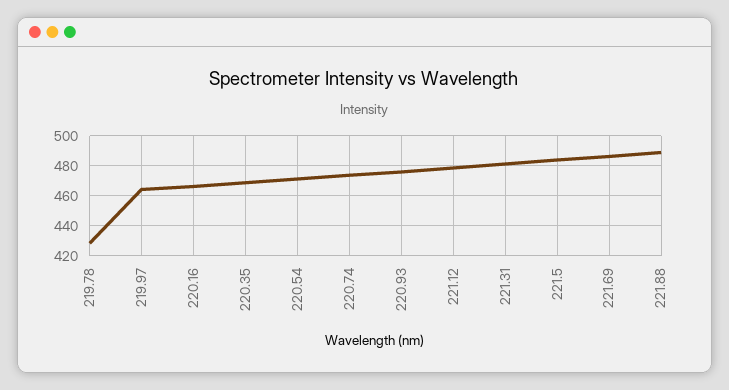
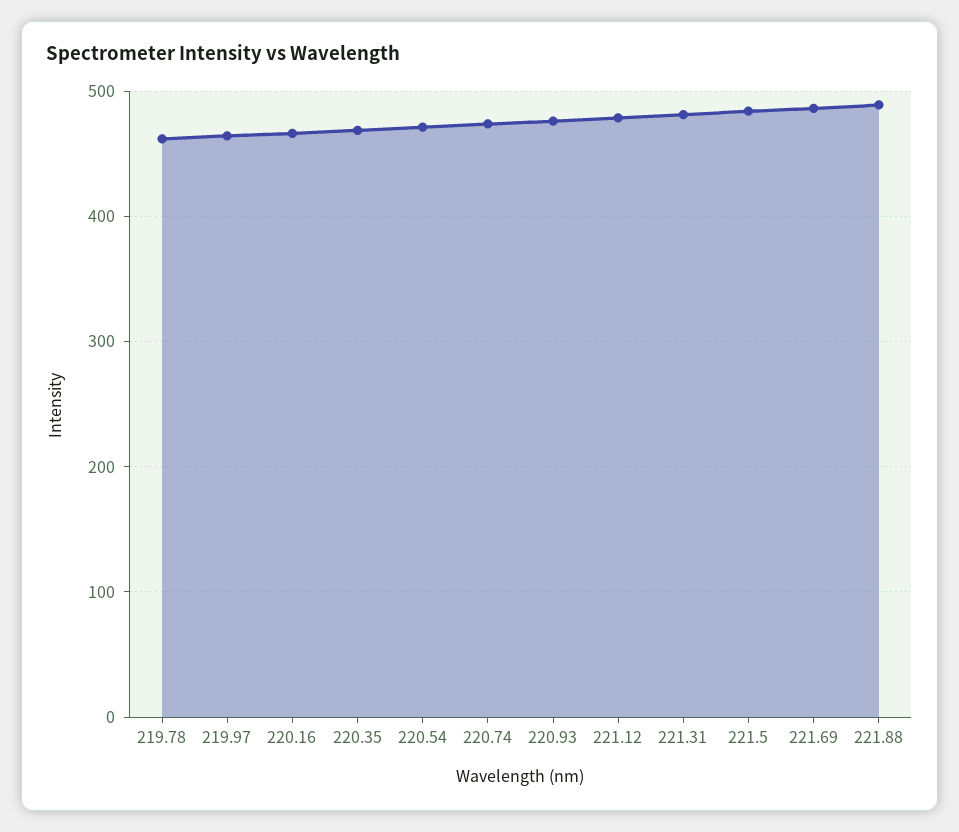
219.78: 430 -> 460

